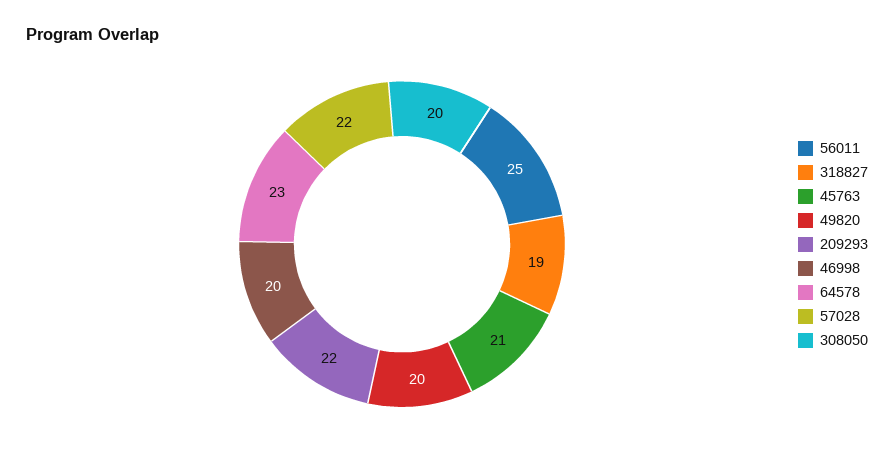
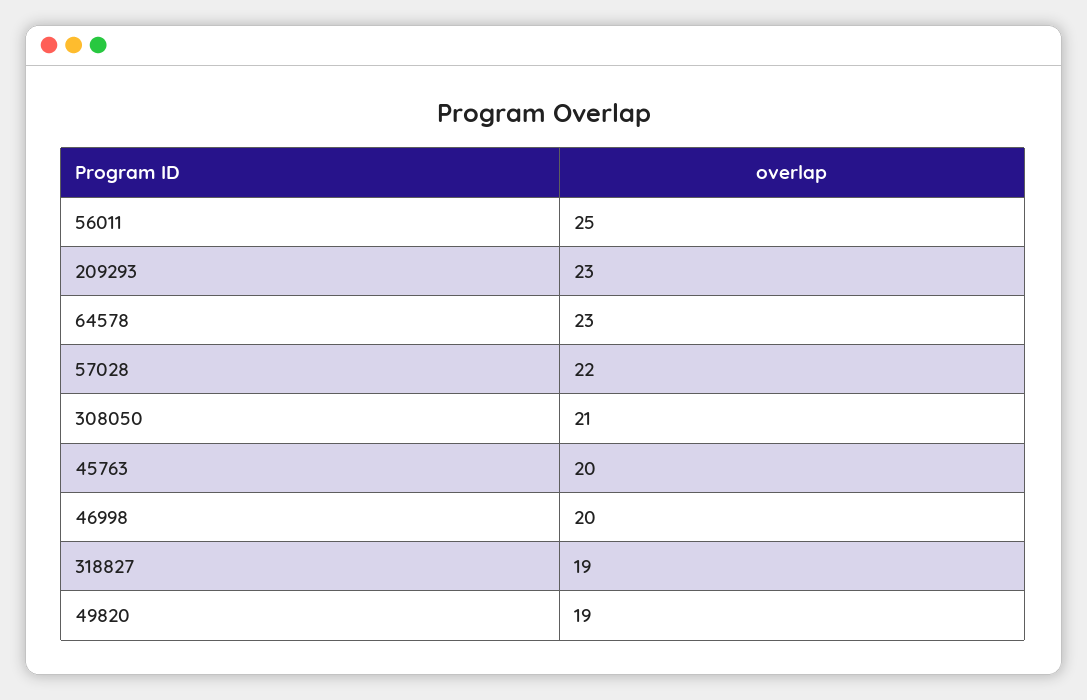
45763: 21 -> 20
49820: 20 -> 19
209293: 22 -> 23
308050: 20 -> 21

